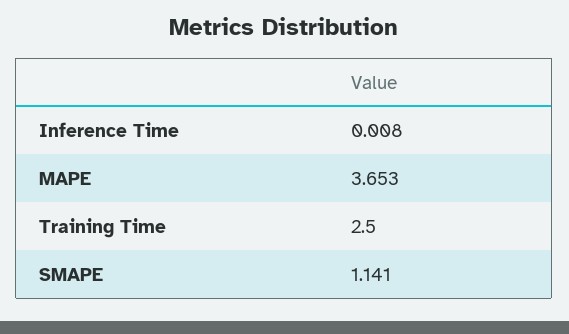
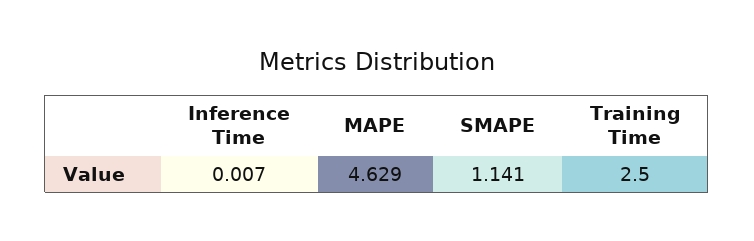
Inference Time: 0.008 -> 0.007
MAPE: 3.653 -> 4.629

